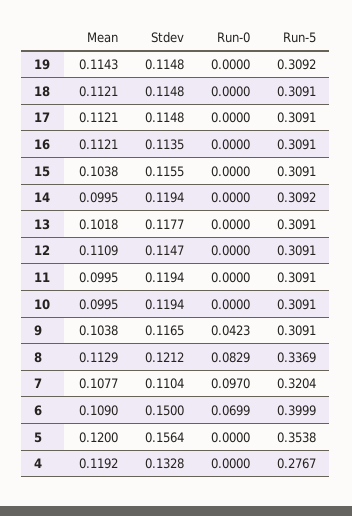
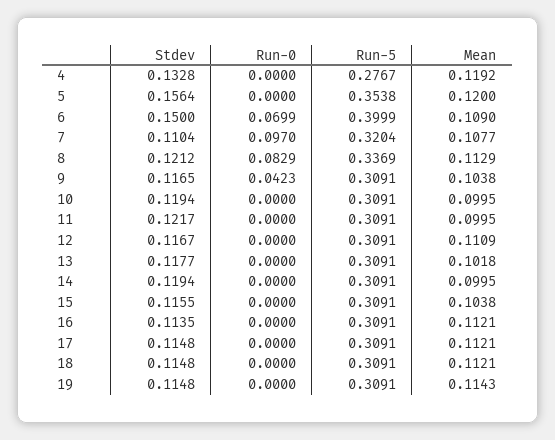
Run-5, 19: 0.3092 -> 0.3091
Run-5, 14: 0.3092 -> 0.3091
Stdev, 12: 0.1147 -> 0.1167
Stdev, 11: 0.1194 -> 0.1217

